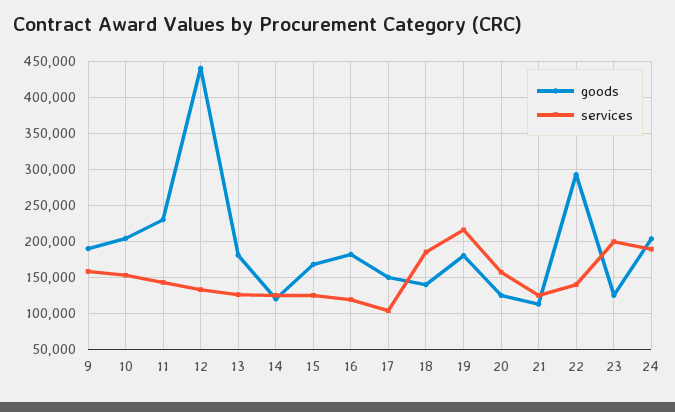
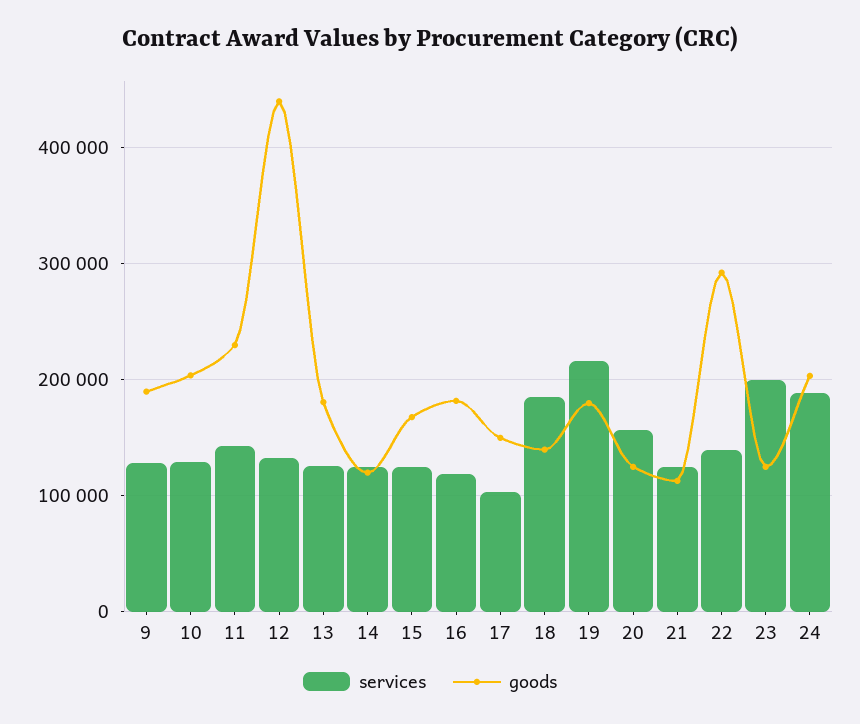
services, 9: 160000 -> 130000
services, 10: 150000 -> 130000

